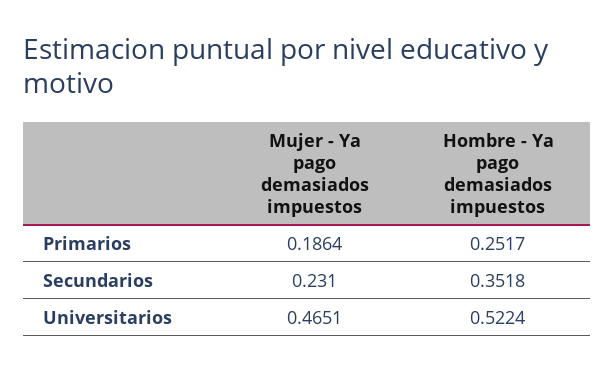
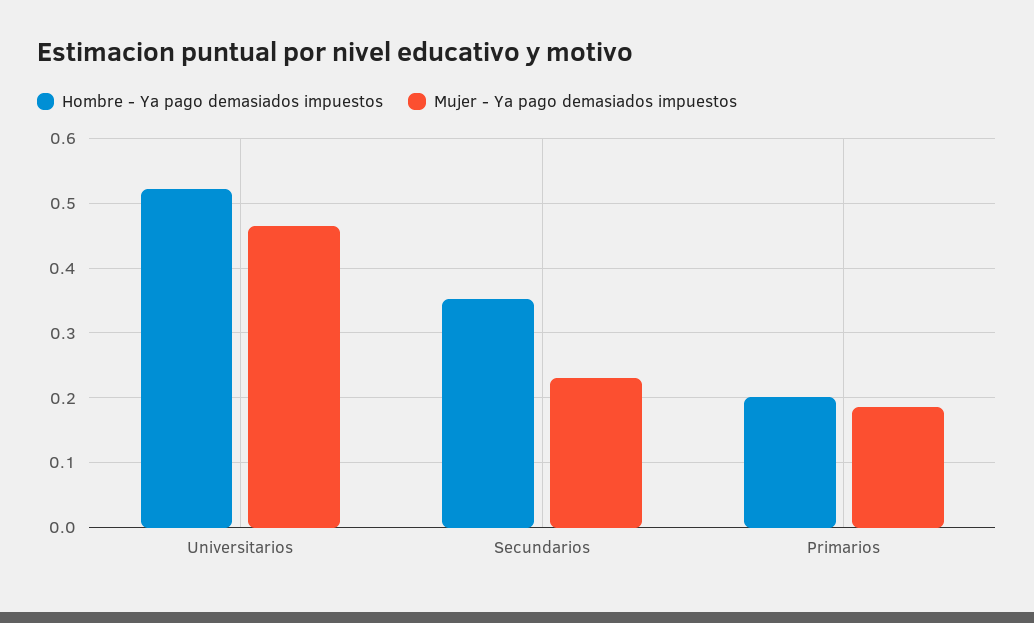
Hombre - Ya pago demasiados impuestos, Primarios: 0.2517 -> 0.2

